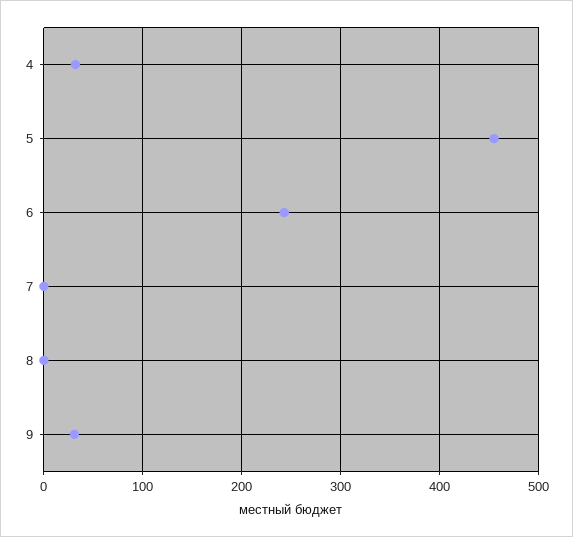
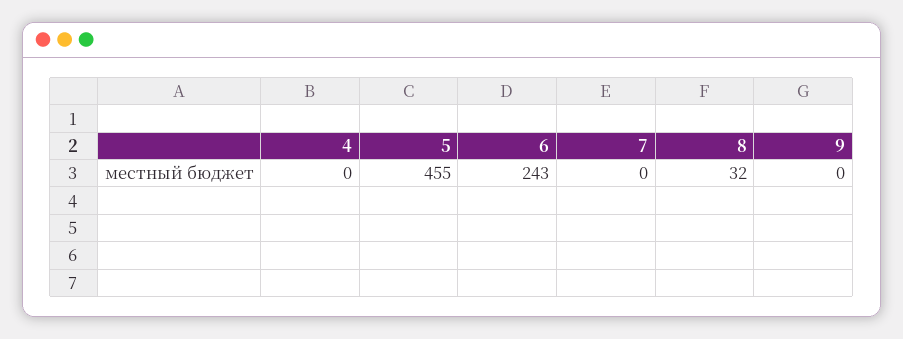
4: 30 -> 0
8: 0 -> 32
9: 30 -> 0

